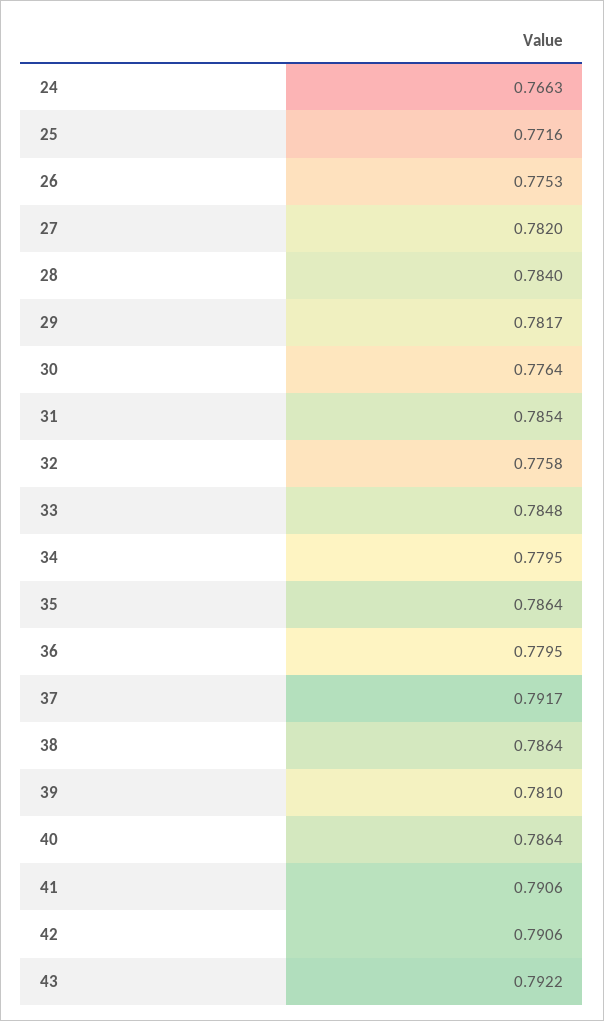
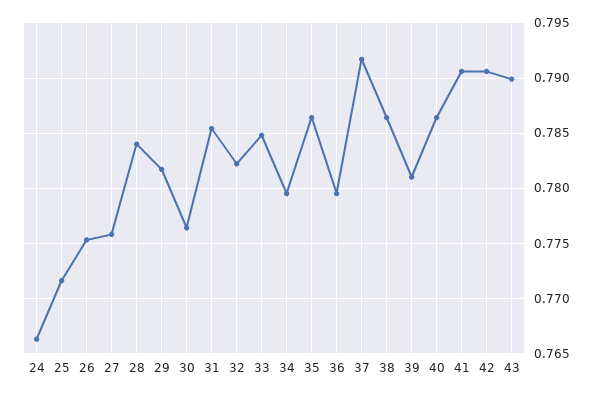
27: 0.782 -> 0.776
32: 0.7758 -> 0.782
43: 0.7922 -> 0.79

